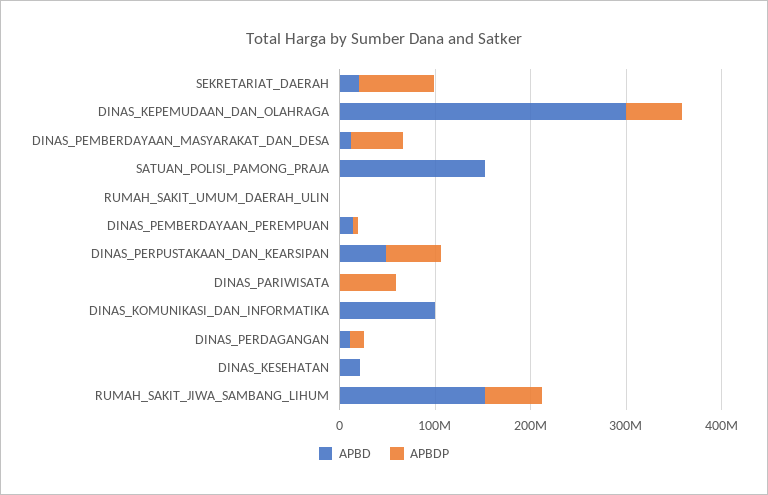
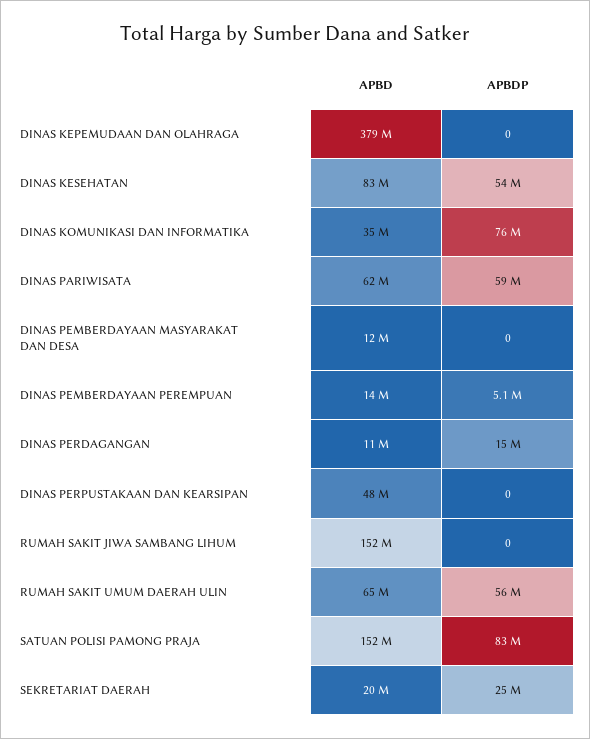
APBDP, SEKRETARIAT_DAERAH: 80000000 -> 25000000
APBD, DINAS_KEPEMUDAAN_DAN_OLAHRAGA: 300000000 -> 379000000
APBDP, DINAS_KEPEMUDAAN_DAN_OLAHRAGA: 60000000 -> 0
APBDP, DINAS_PEMBERDAYAAN_MASYARAKAT_DAN_DESA: 60000000 -> 0
APBDP, SATUAN_POLISI_PAMONG_PRAJA: 0 -> 83000000
APBD, RUMAH_SAKIT_UMUM_DAERAH_ULIN: 0 -> 65000000
APBDP, RUMAH_SAKIT_UMUM_DAERAH_ULIN: 0 -> 56000000
APBDP, DINAS_PERPUSTAKAAN_DAN_KEARSIPAN: 60000000 -> 0
APBD, DINAS_PARIWISATA: 0 -> 62000000
APBD, DINAS_KOMUNIKASI_DAN_INFORMATIKA: 100000000 -> 35000000
APBDP, DINAS_KOMUNIKASI_DAN_INFORMATIKA: 0 -> 76000000
APBD, DINAS_KESEHATAN: 20000000 -> 83000000
APBDP, DINAS_KESEHATAN: 0 -> 54000000
APBDP, RUMAH_SAKIT_JIWA_SAMBANG_LIHUM: 60000000 -> 0

